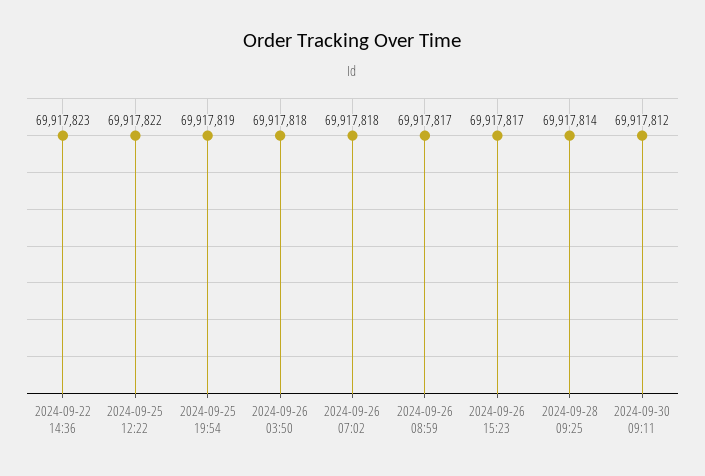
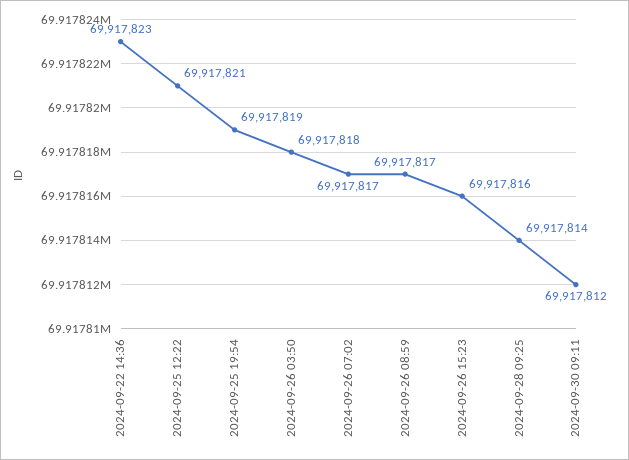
2024-09-25 12:22: 69917822 -> 69917821
2024-09-26 07:02: 69917818 -> 69917817
2024-09-26 15:23: 69917817 -> 69917816

